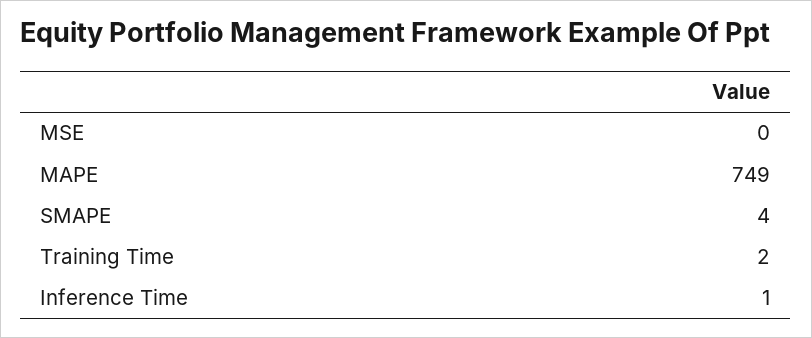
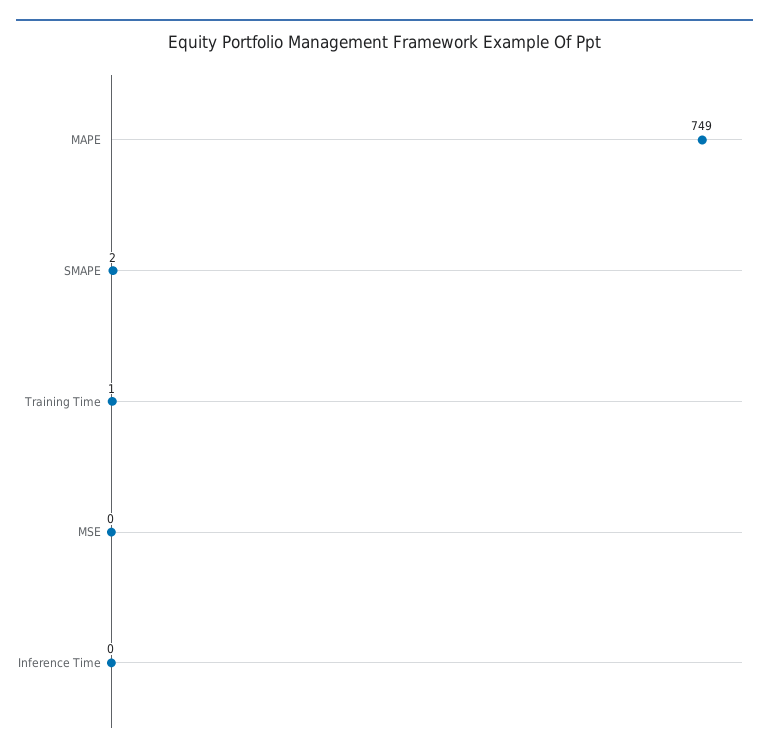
SMAPE: 4 -> 2
Training Time: 2 -> 1
Inference Time: 1 -> 0

